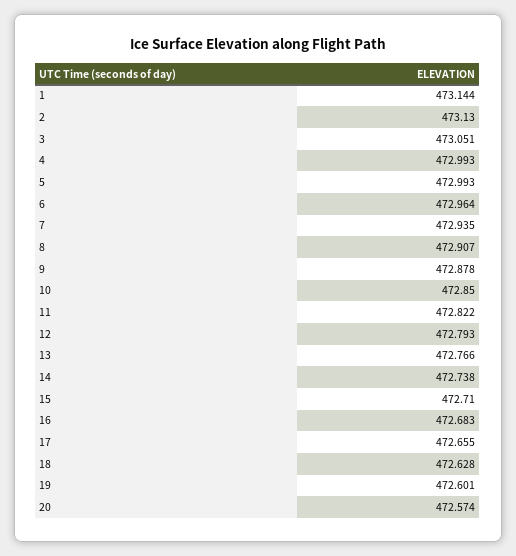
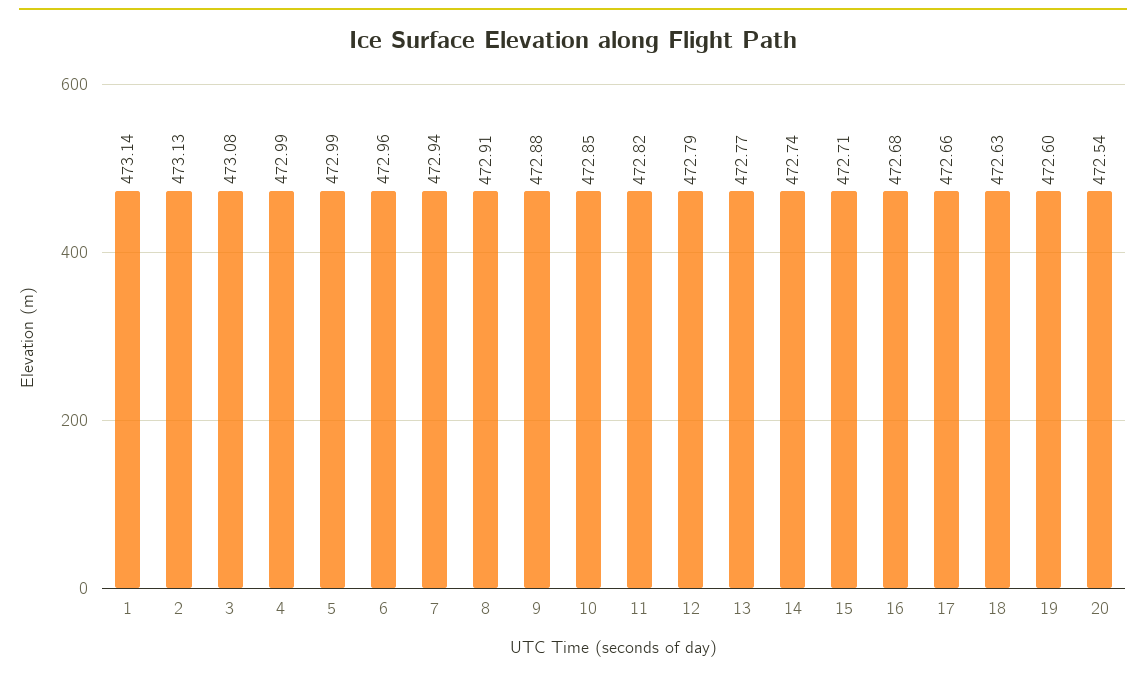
3: 473.051 -> 473.08
20: 472.574 -> 472.54

